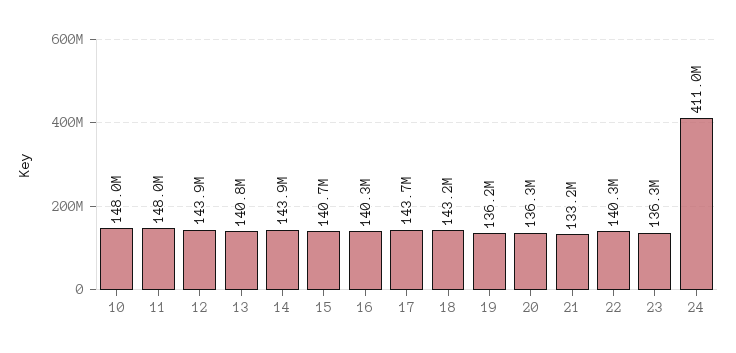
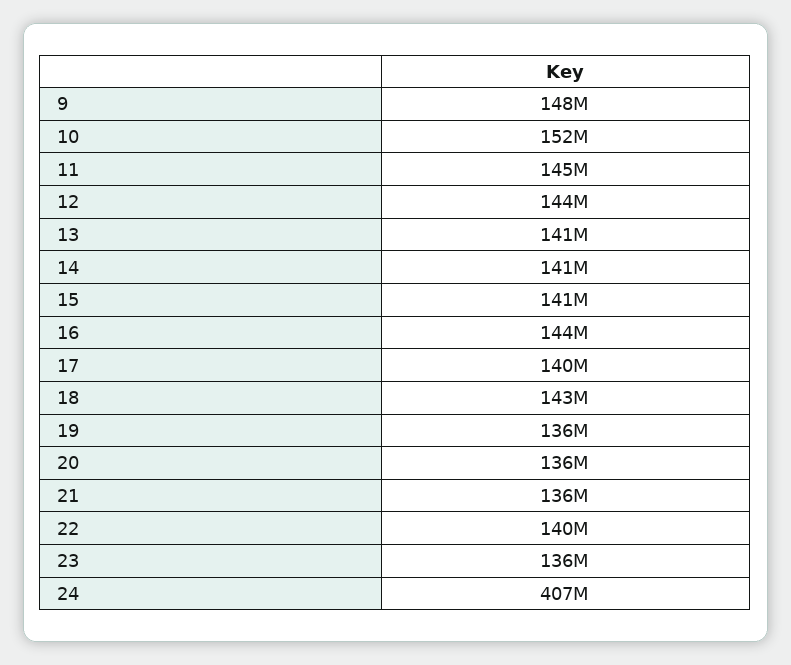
10: 148000000 -> 152000000
11: 148000000 -> 145000000
14: 143900000 -> 141000000
16: 140300000 -> 144000000
17: 143700000 -> 140000000
21: 133200000 -> 136000000
24: 411000000 -> 407000000
9: none -> 148000000

